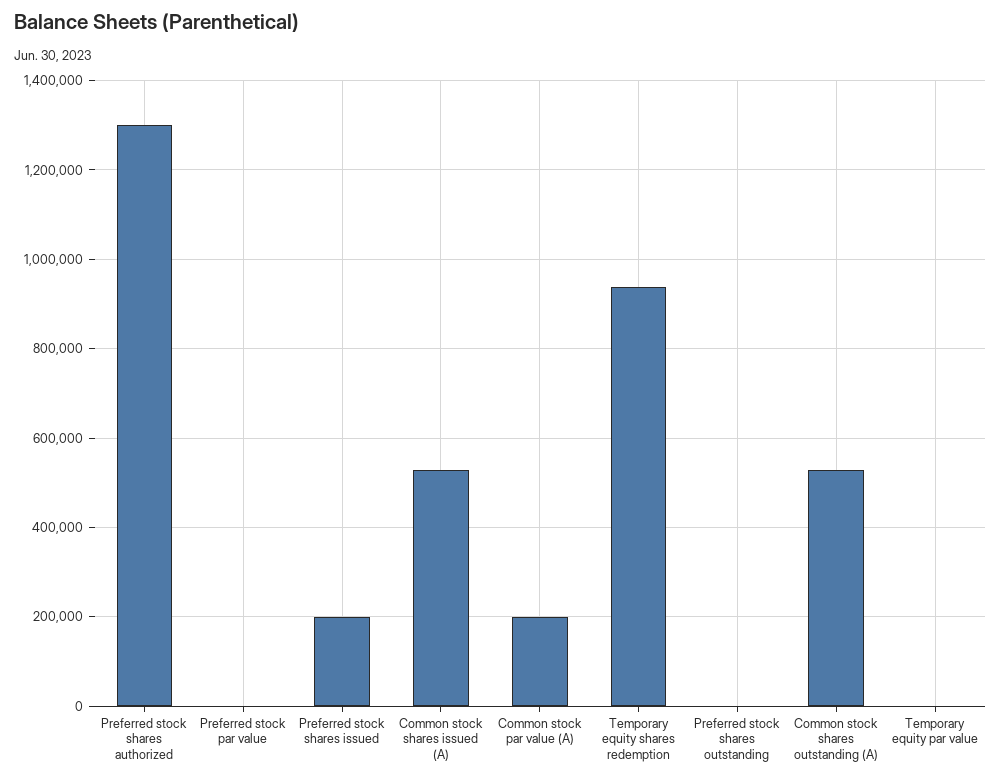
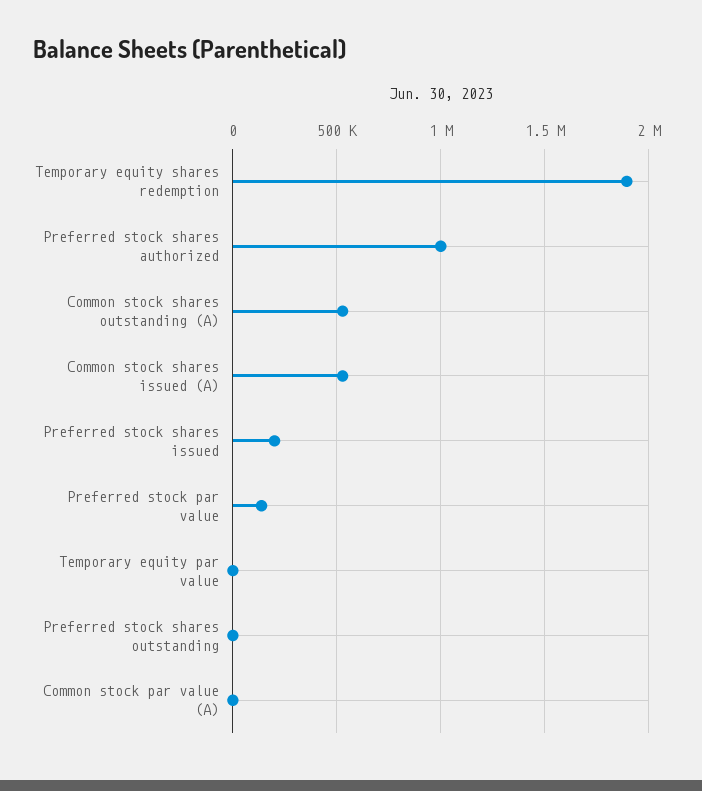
Preferred stock shares authorized: 1300000 -> 1000000
Preferred stock par value: 0 -> 150000
Common stock par value (A): 200000 -> 0
Temporary equity shares redemption: 940000 -> 1900000

